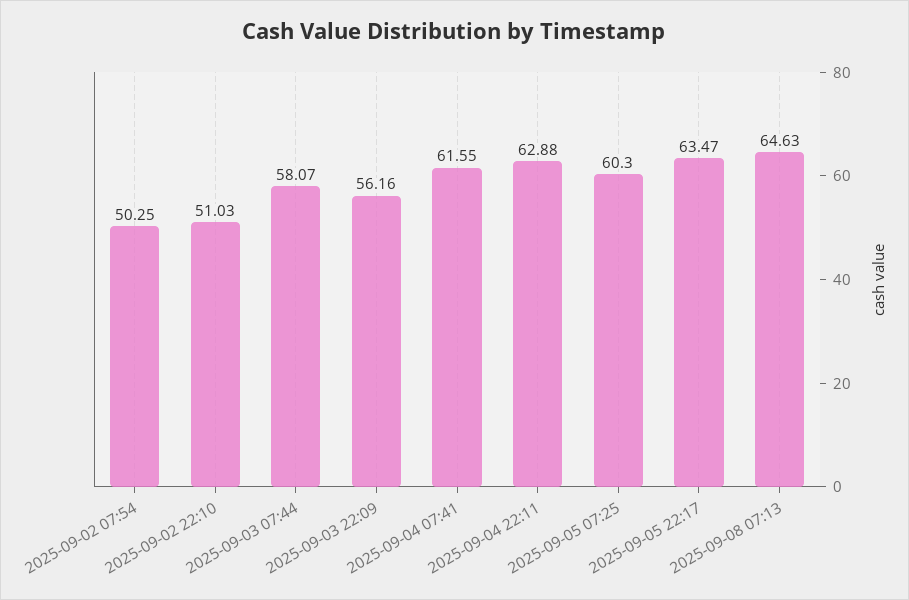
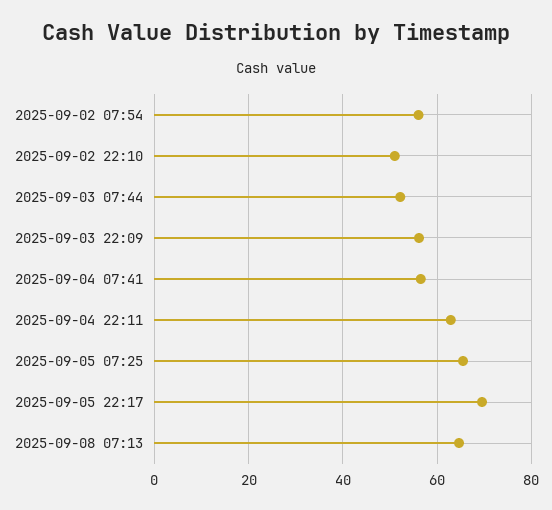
2025-09-02 07:54: 50.25 -> 56
2025-09-03 07:44: 58.07 -> 52
2025-09-04 07:41: 61.55 -> 56
2025-09-05 07:25: 60.3 -> 66
2025-09-05 22:17: 63.47 -> 70

